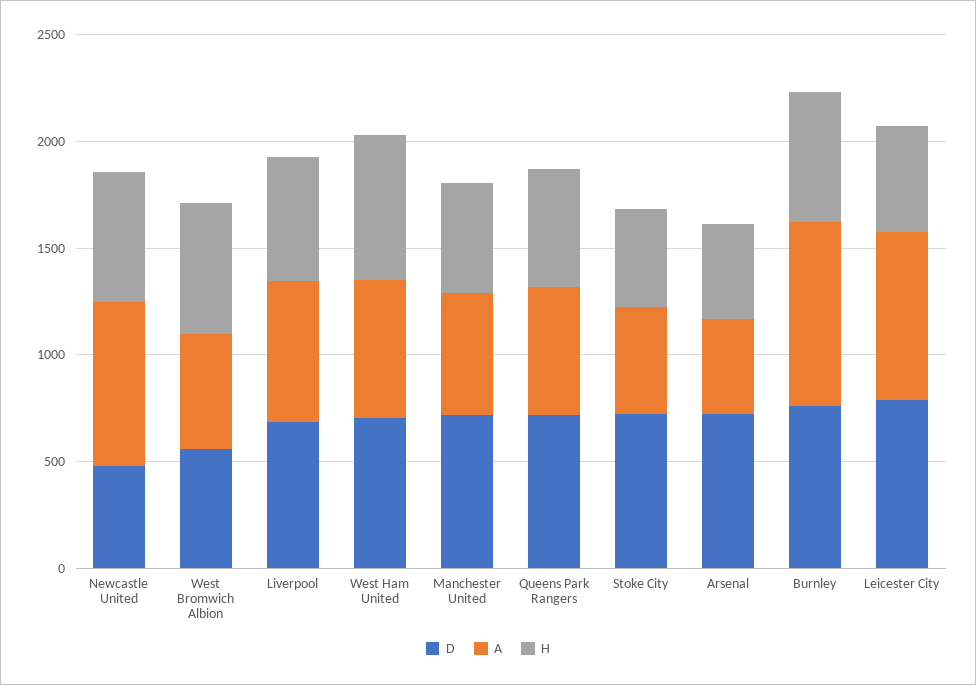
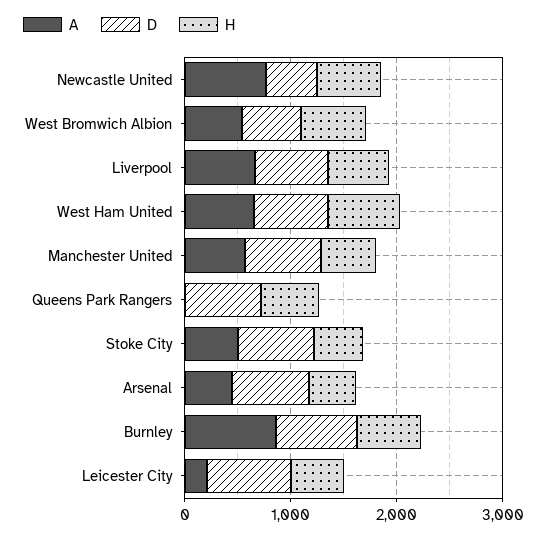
A, Queens Park Rangers: 600 -> 0
A, Leicester City: 800 -> 200

